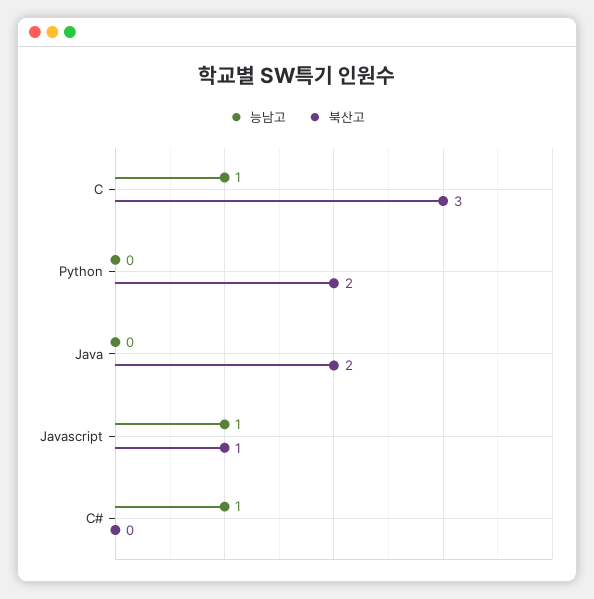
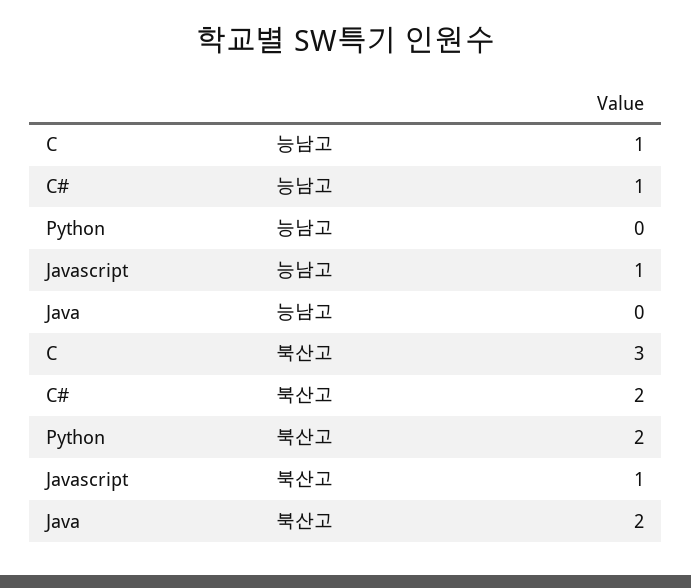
북산고, C#: 0 -> 2

